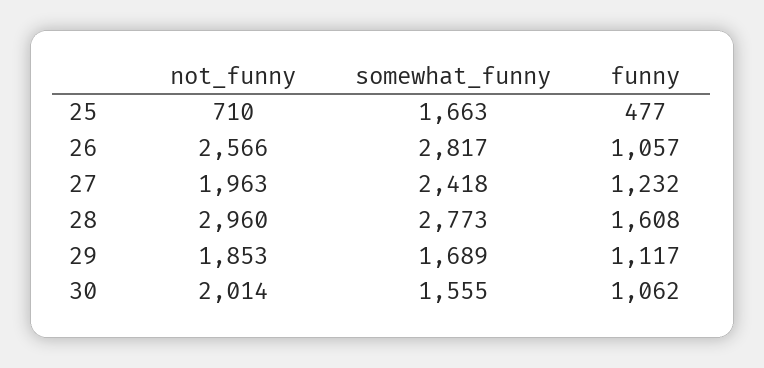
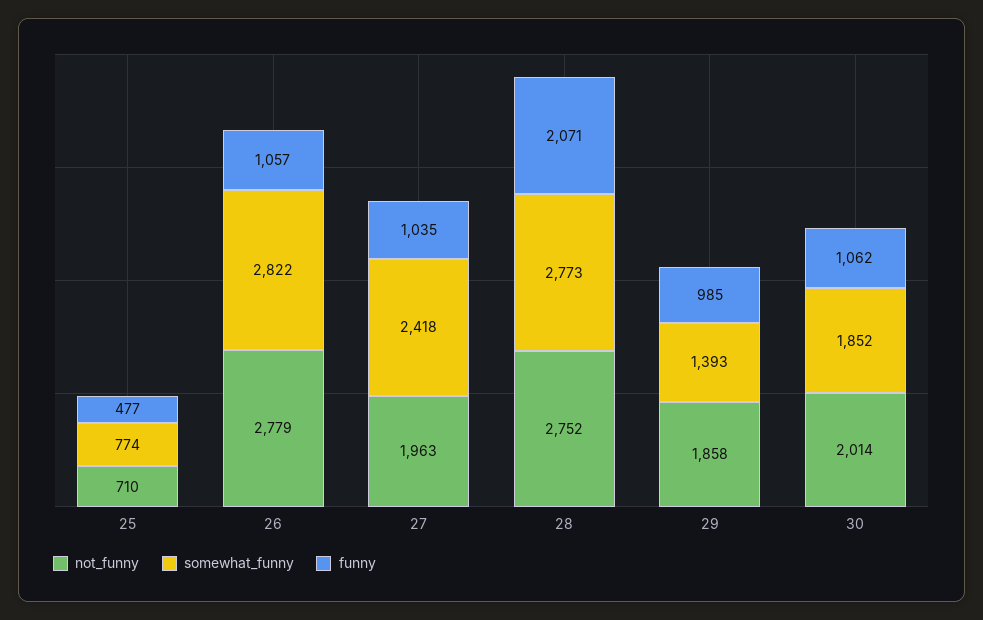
somewhat_funny, 25: 1663 -> 774
not_funny, 26: 2566 -> 2779
somewhat_funny, 26: 2817 -> 2822
funny, 27: 1232 -> 1035
not_funny, 28: 2960 -> 2752
funny, 28: 1608 -> 2071
not_funny, 29: 1853 -> 1858
somewhat_funny, 29: 1689 -> 1393
funny, 29: 1117 -> 985
somewhat_funny, 30: 1555 -> 1852

